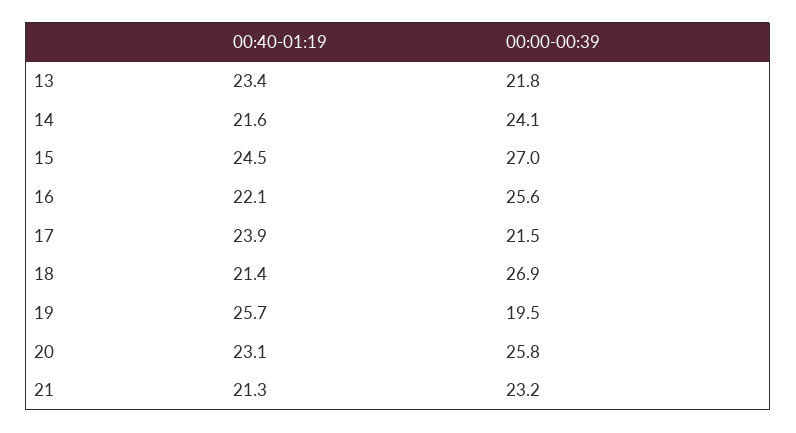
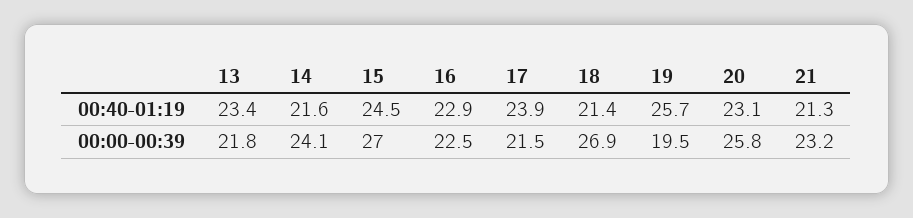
00:40-01:19, 16: 22.1 -> 22.9
00:00-00:39, 16: 25.6 -> 22.5

